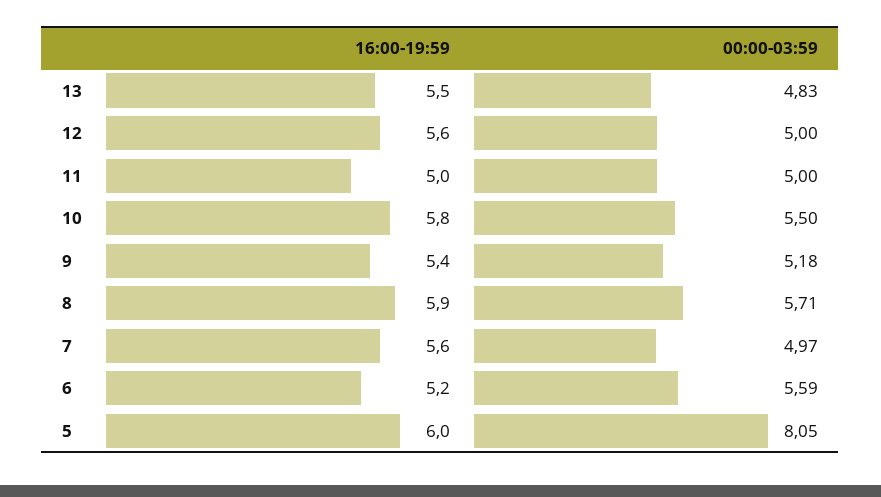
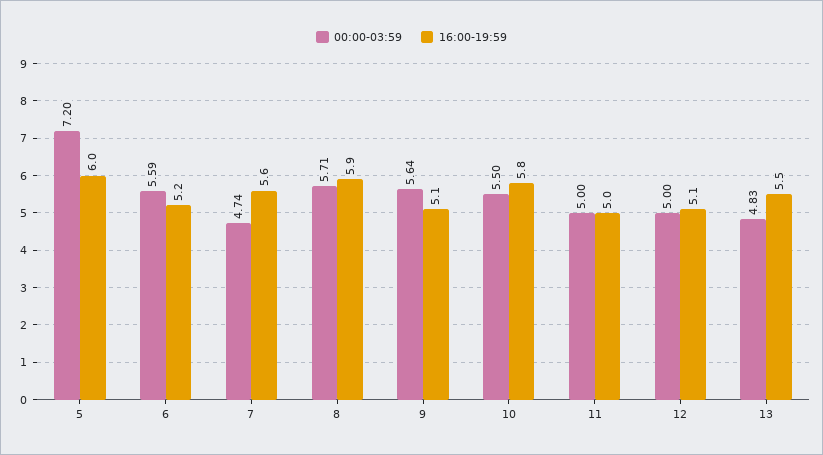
16:00-19:59, 12: 5.6 -> 5.1
16:00-19:59, 9: 5.4 -> 5.1
00:00-03:59, 9: 5.18 -> 5.64
00:00-03:59, 7: 4.97 -> 4.74
00:00-03:59, 5: 8.05 -> 7.2

